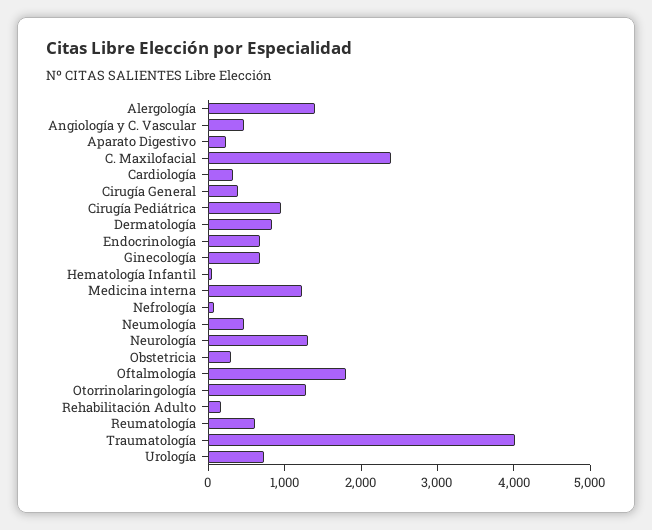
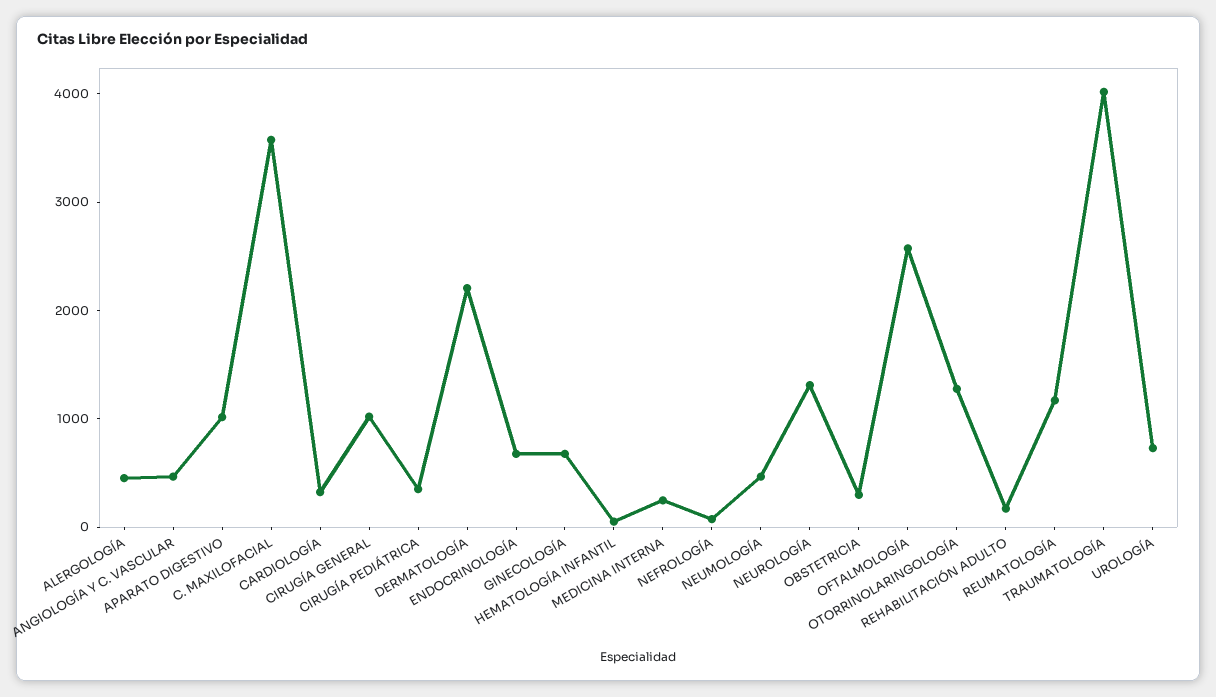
Alergología: 1400 -> 400
Aparato Digestivo: 200 -> 1000
C. Maxilofacial: 2400 -> 3600
Cirugía General: 400 -> 1000
Cirugía Pediátrica: 1000 -> 400
Dermatología: 800 -> 2200
Medicina interna: 1200 -> 200
Oftalmología: 1800 -> 2600
Reumatología: 600 -> 1200

